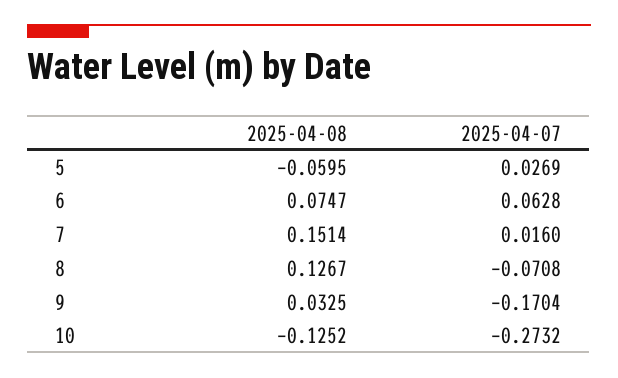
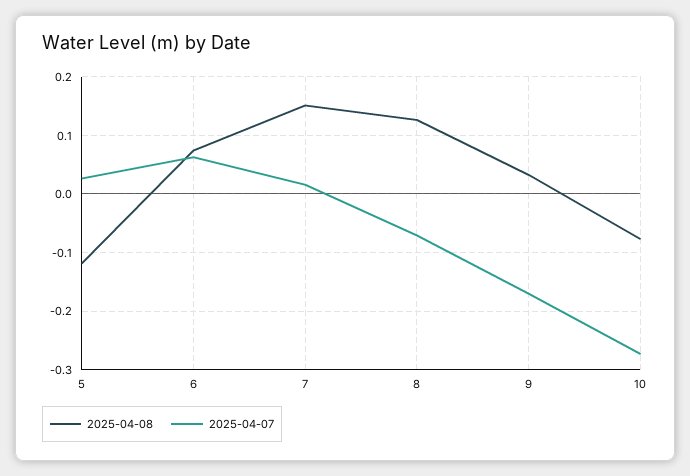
2025-04-08, 5: -0.0595 -> -0.12
2025-04-08, 10: -0.1252 -> -0.08

